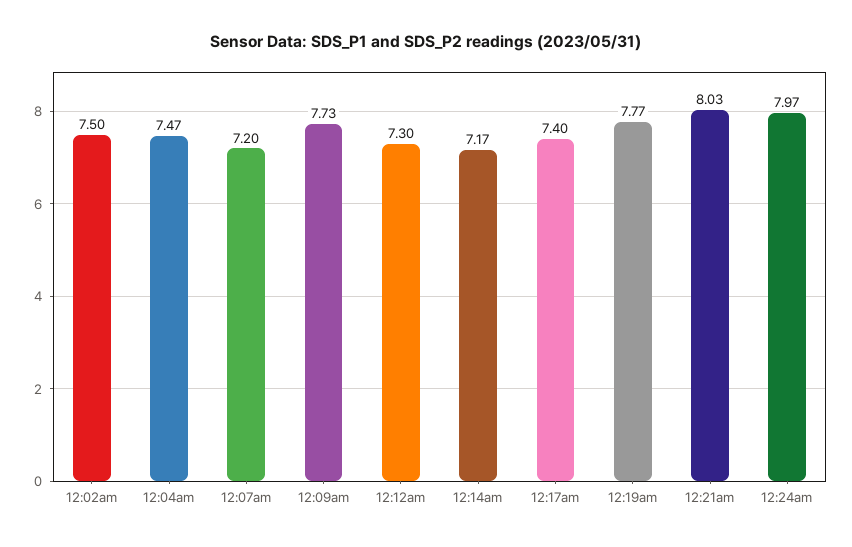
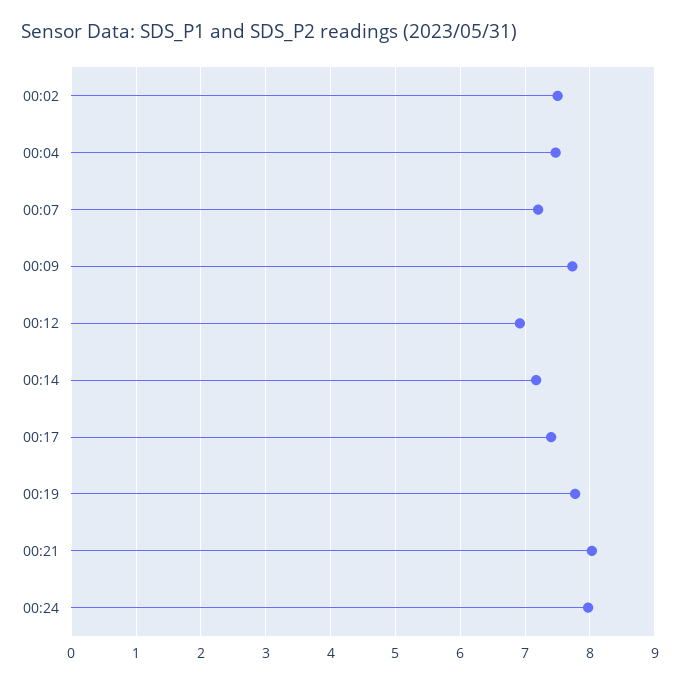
12:12am: 7.3 -> 6.9

